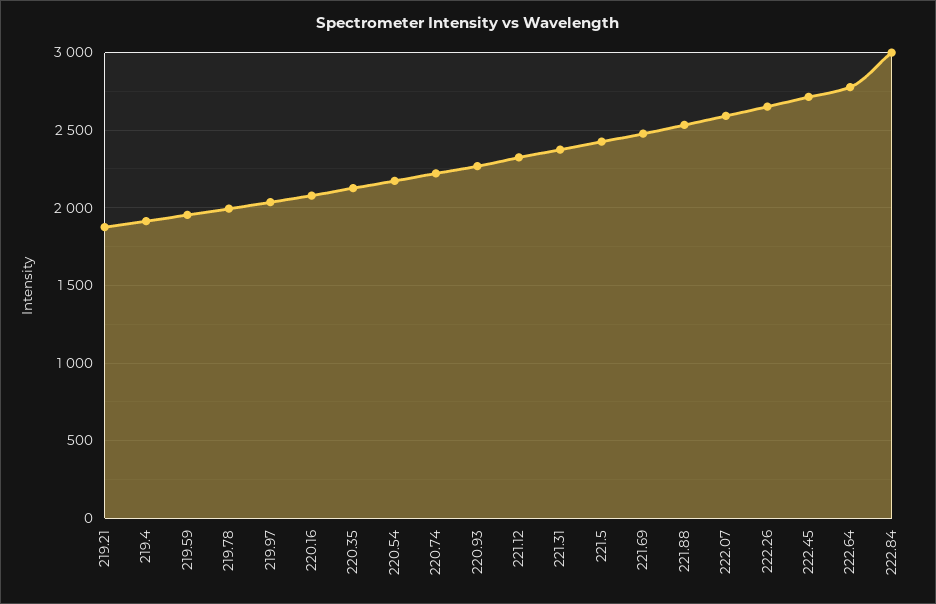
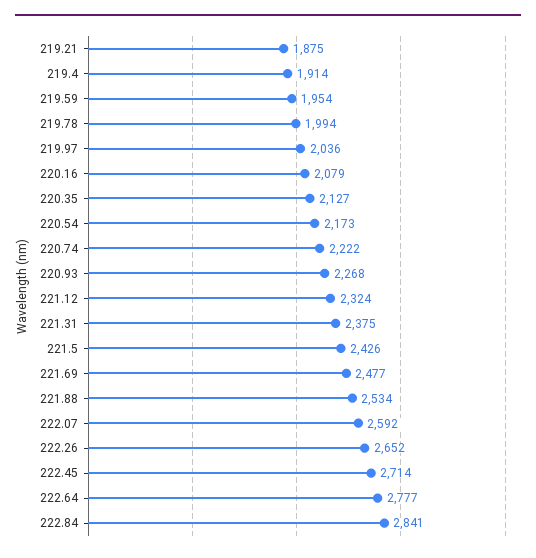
222.84: 3000 -> 2841

